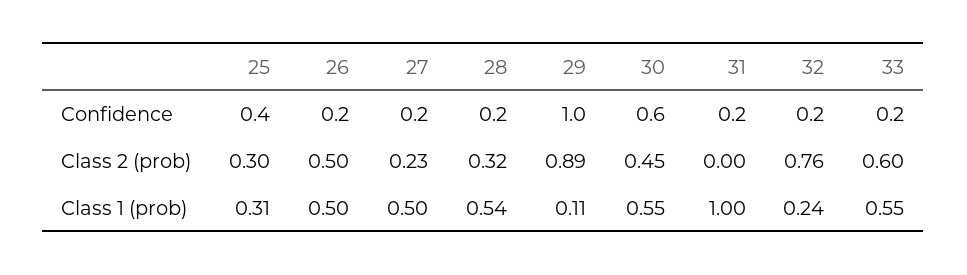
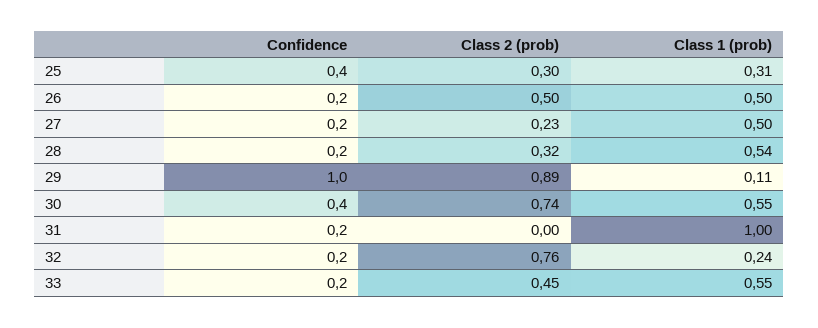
30, Confidence: 0.6 -> 0.4
30, Class 2 (prob): 0.45 -> 0.74
33, Class 2 (prob): 0.6 -> 0.45

